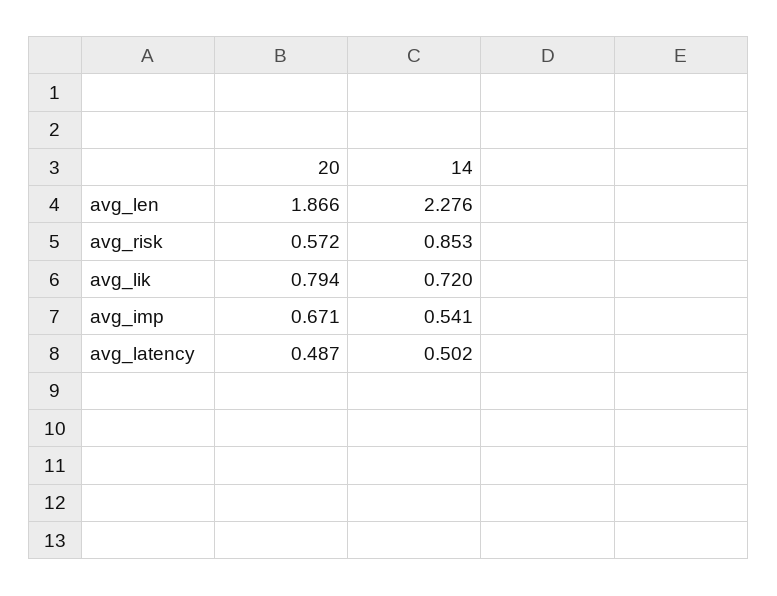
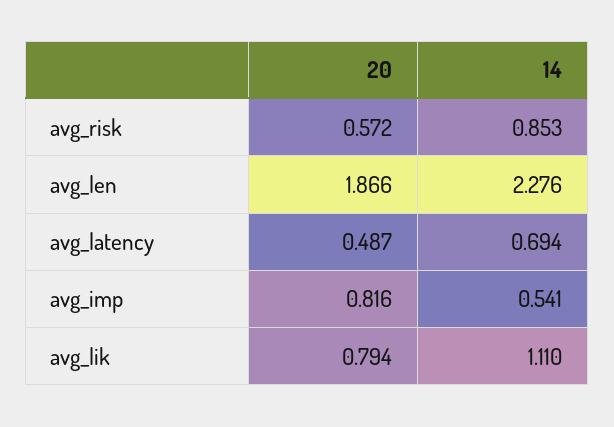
14, avg_lik: 0.72 -> 1.11
20, avg_imp: 0.671 -> 0.816
14, avg_latency: 0.502 -> 0.694

